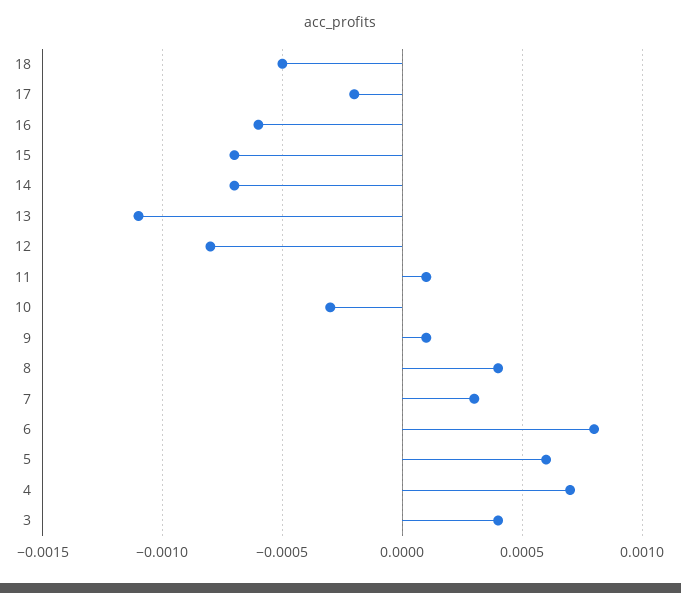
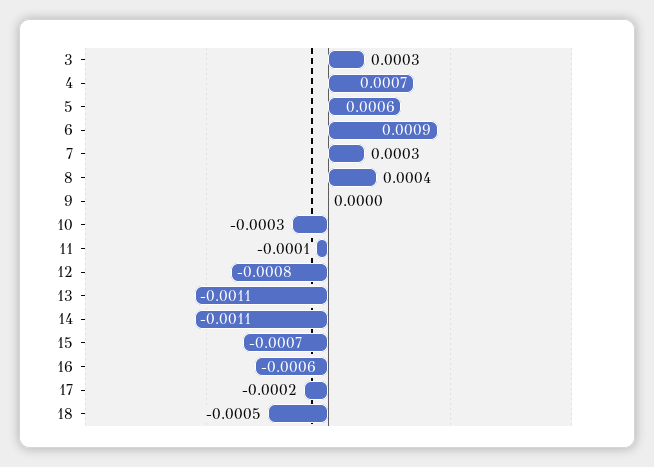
14: -0.0007 -> -0.0011
11: 0.0001 -> -0.0001
9: 0.0001 -> 0
6: 0.0008 -> 0.0009
3: 0.0004 -> 0.0003

